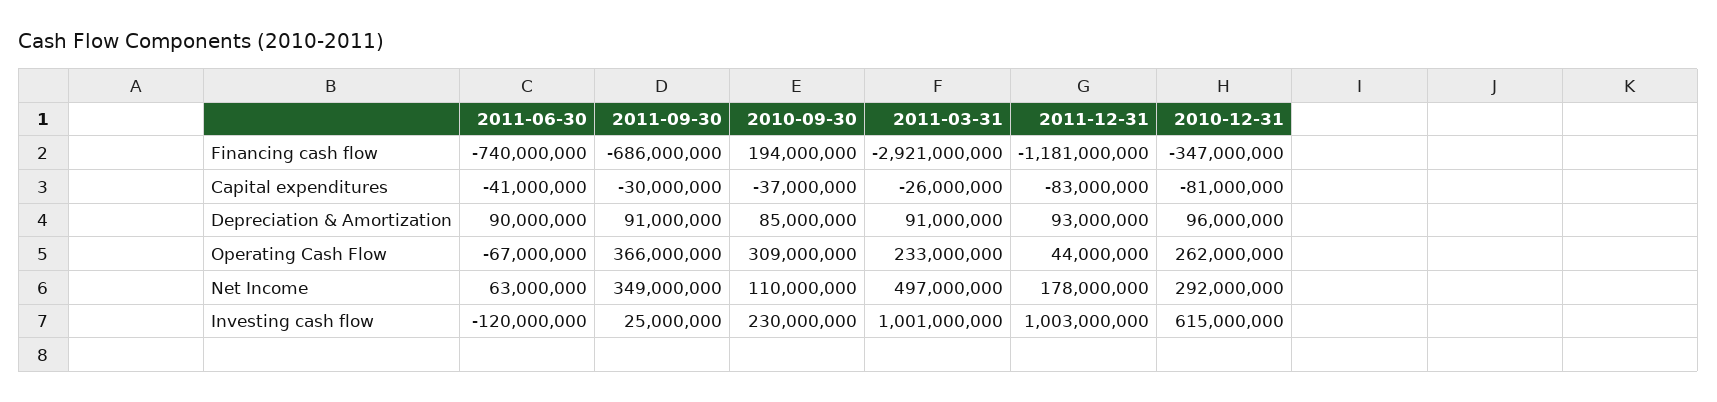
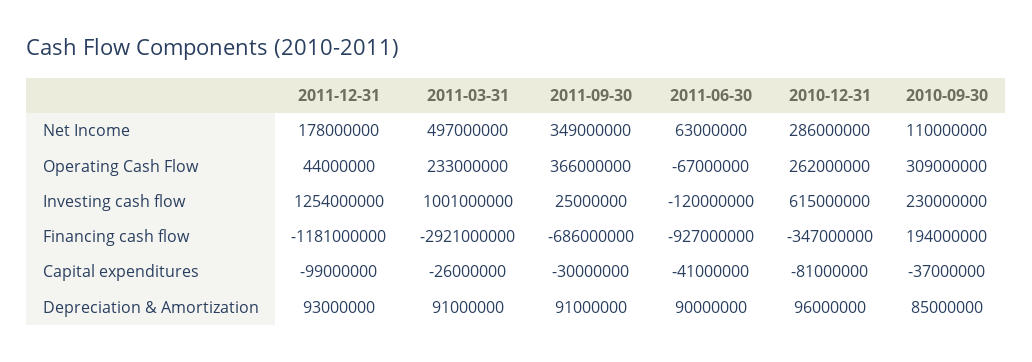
2011-06-30, Financing cash flow: -740000000 -> -927000000
2011-12-31, Capital expenditures: -83000000 -> -99000000
2010-12-31, Net Income: 292000000 -> 286000000
2011-12-31, Investing cash flow: 1003000000 -> 1254000000

